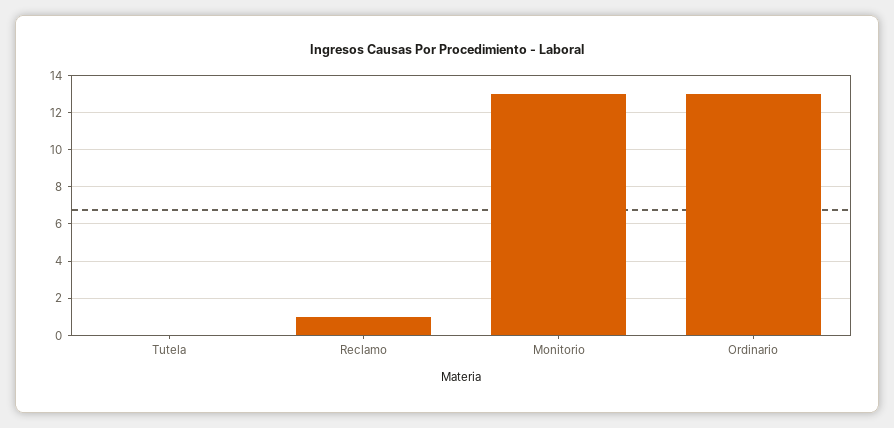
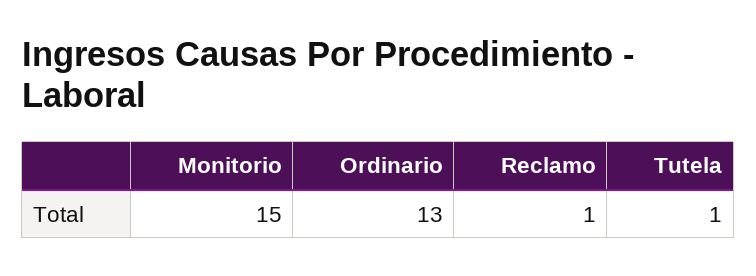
Tutela: 0 -> 1
Monitorio: 13 -> 15

